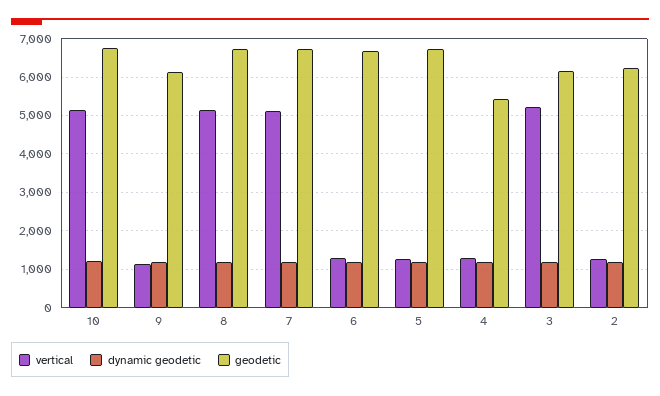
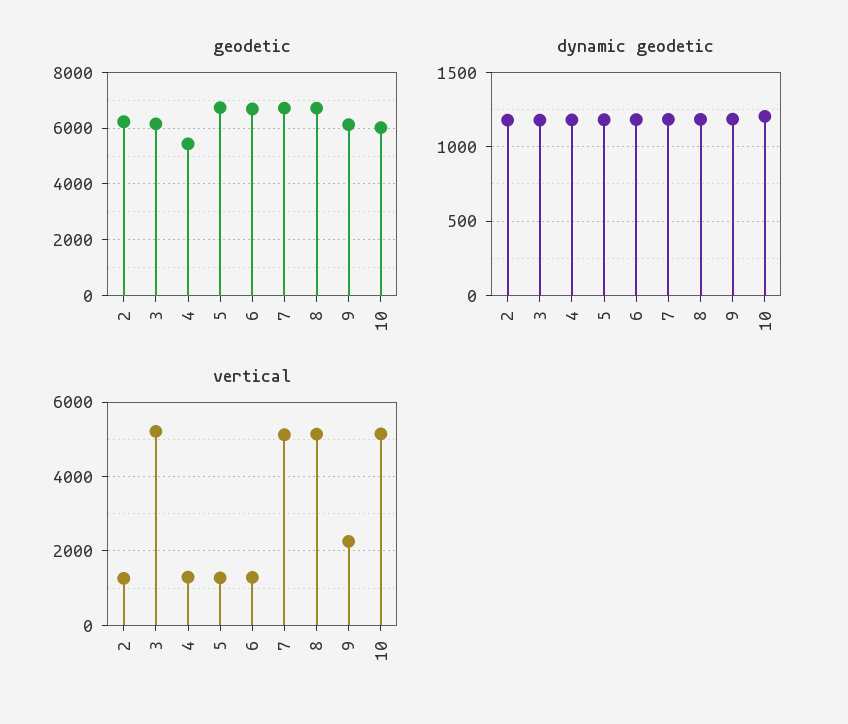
geodetic, 10: 6800 -> 6000
vertical, 9: 1200 -> 2200

